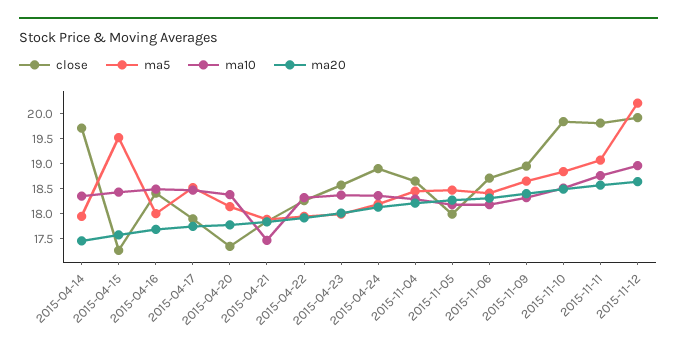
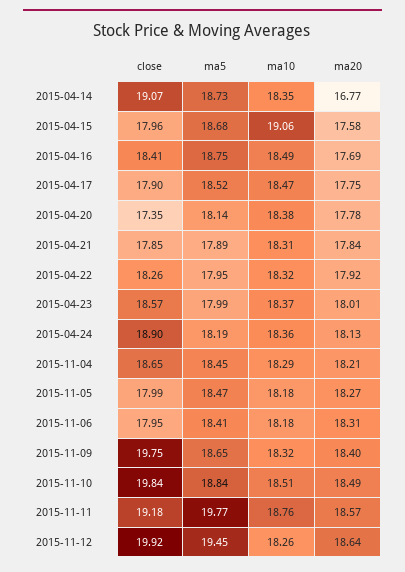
close, 2015-04-14: 19.75 -> 19.07
ma5, 2015-04-14: 18 -> 18.73
ma20, 2015-04-14: 17.5 -> 16.77
close, 2015-04-15: 17.25 -> 17.96
ma5, 2015-04-15: 19.5 -> 18.68
ma10, 2015-04-15: 18.5 -> 19.06
ma5, 2015-04-16: 18 -> 18.75
ma10, 2015-04-21: 17.5 -> 18.31
close, 2015-11-06: 18.75 -> 17.95
close, 2015-11-09: 19 -> 19.75
close, 2015-11-11: 19.75 -> 19.18
ma5, 2015-11-11: 19 -> 19.77
ma5, 2015-11-12: 20.25 -> 19.45
ma10, 2015-11-12: 19 -> 18.26

